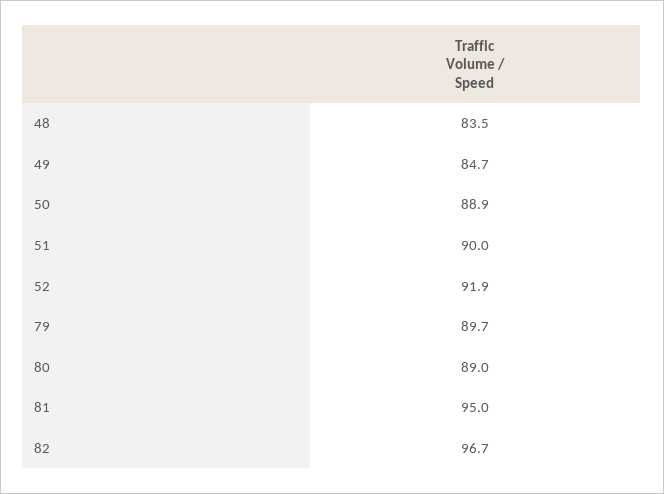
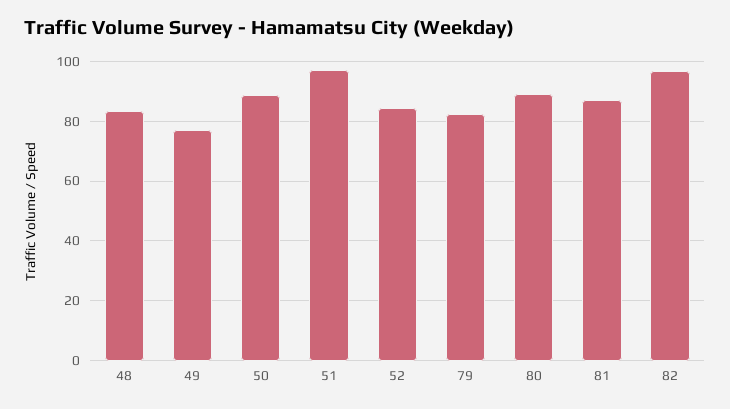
49: 84.7 -> 77.5
51: 90 -> 97.5
52: 91.9 -> 85
79: 89.7 -> 82.5
81: 95 -> 87.5

